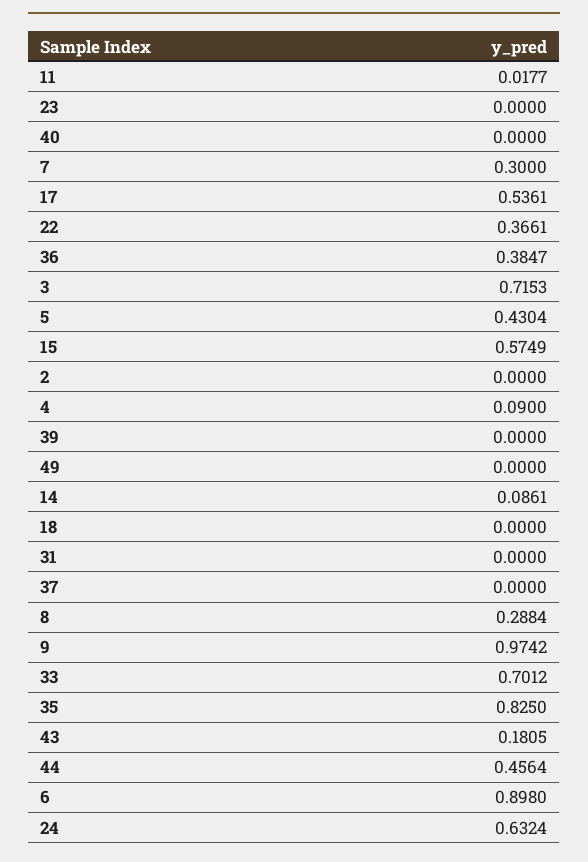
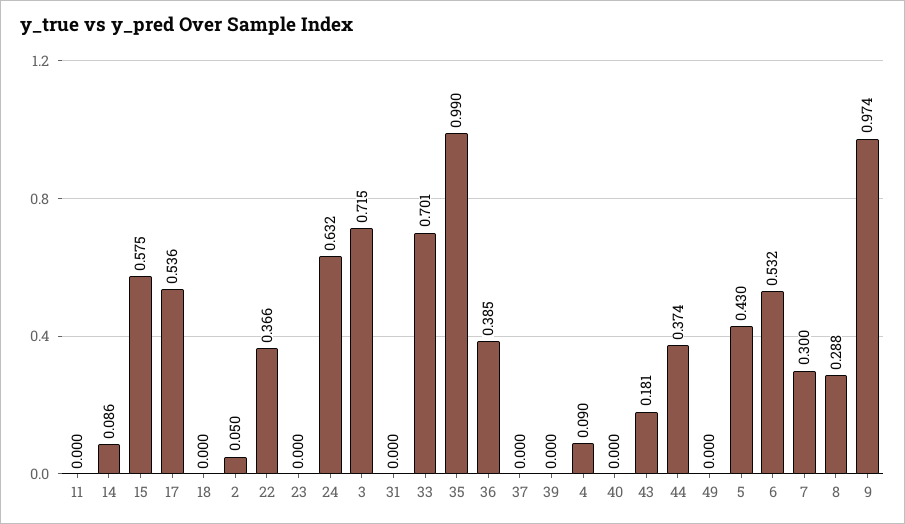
11: 0.0177 -> 0
2: 0 -> 0.05
35: 0.825 -> 0.99
44: 0.4564 -> 0.374
6: 0.898 -> 0.532

